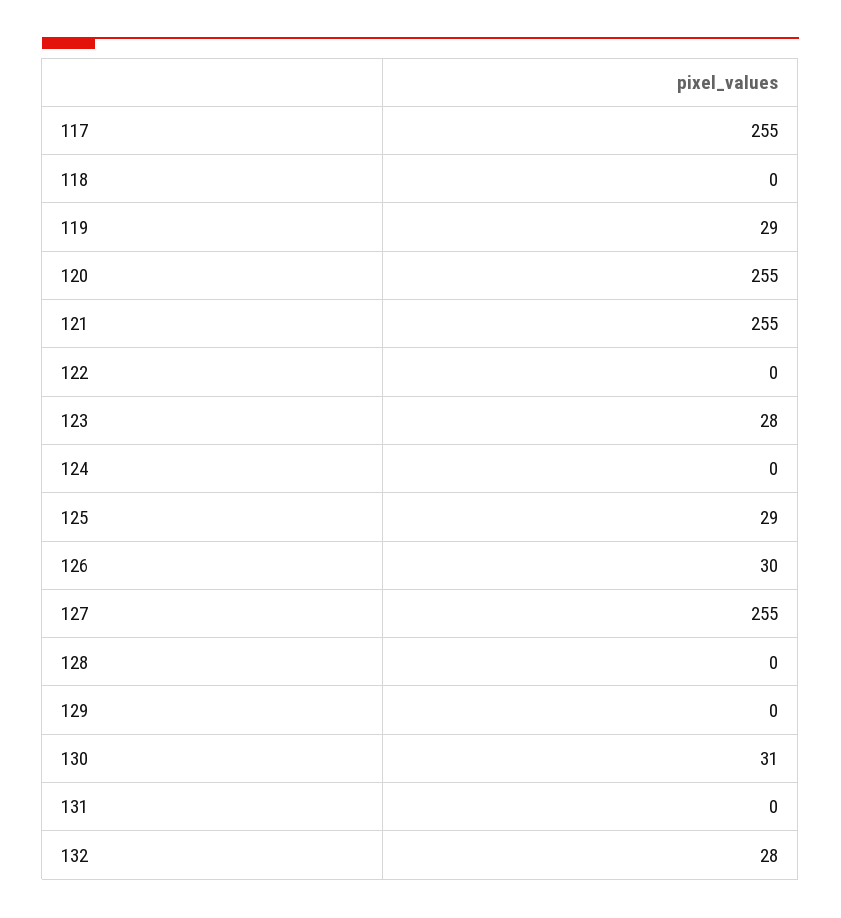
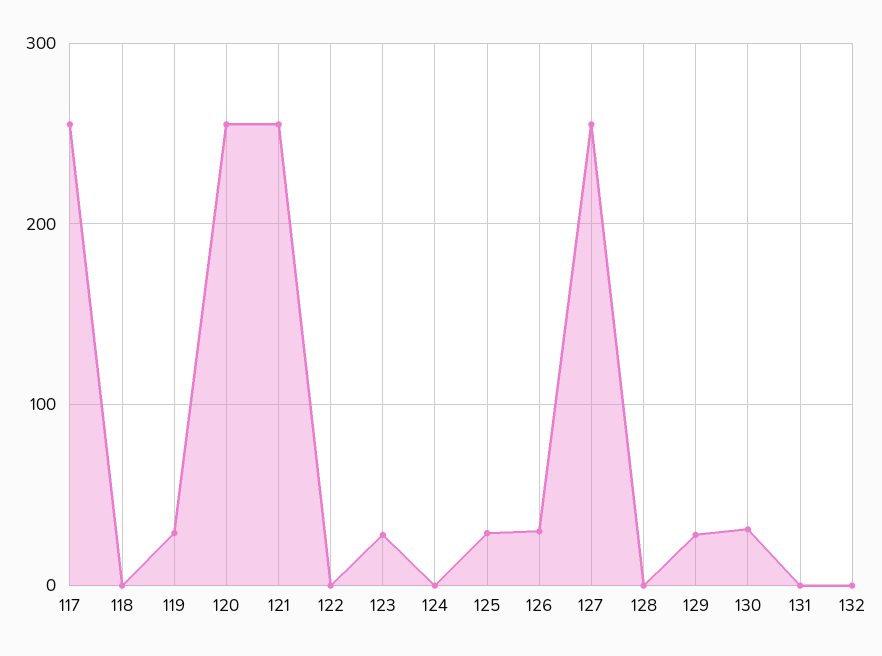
129: 0 -> 30
132: 28 -> 0

